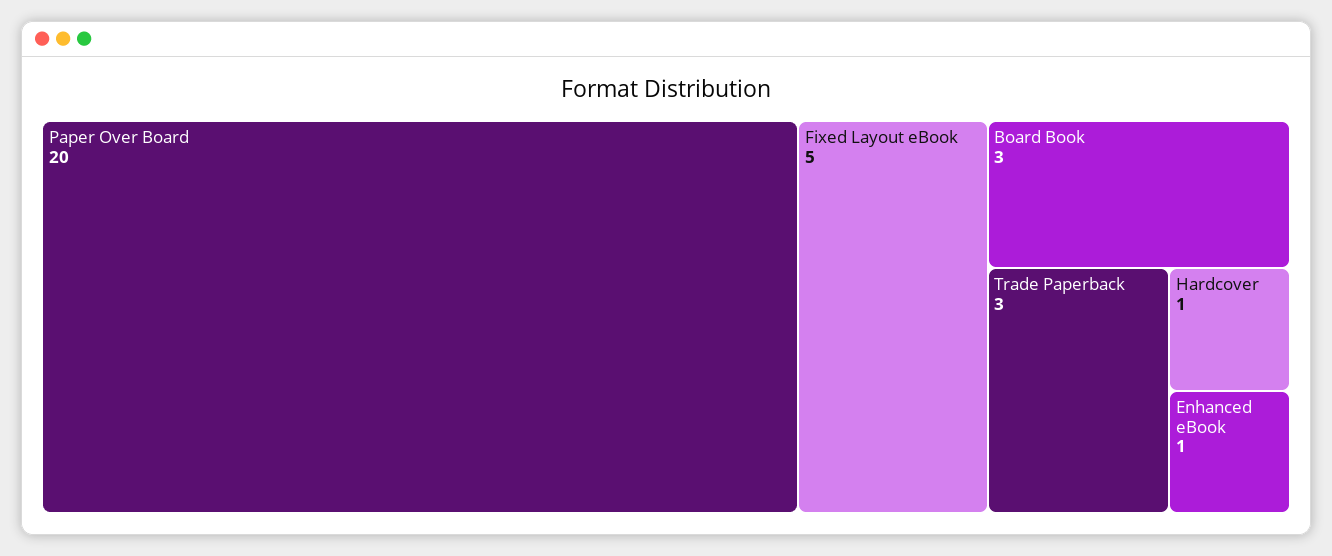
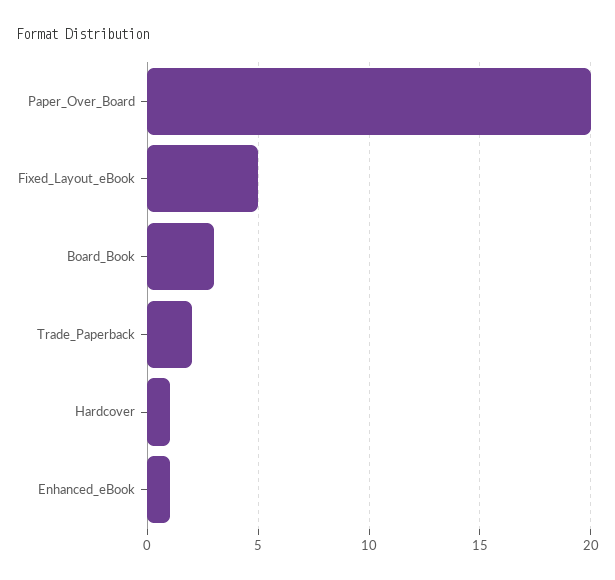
Trade Paperback: 3 -> 2

